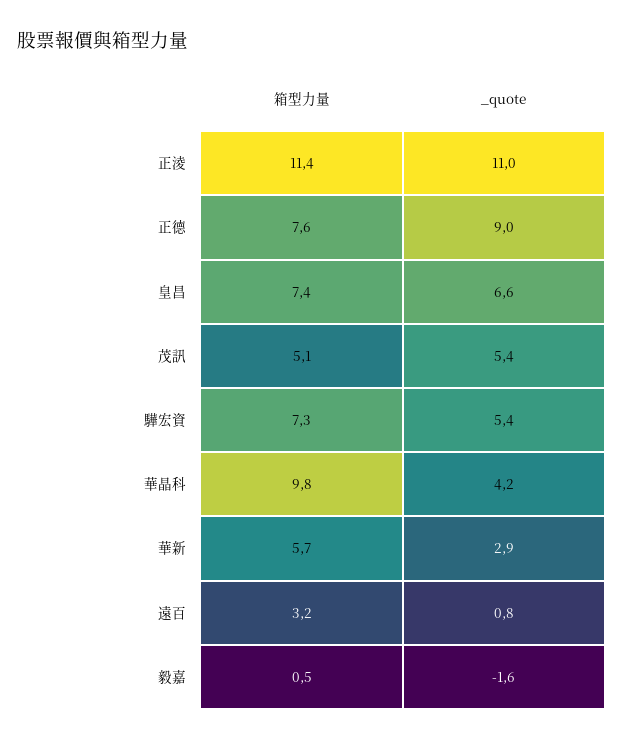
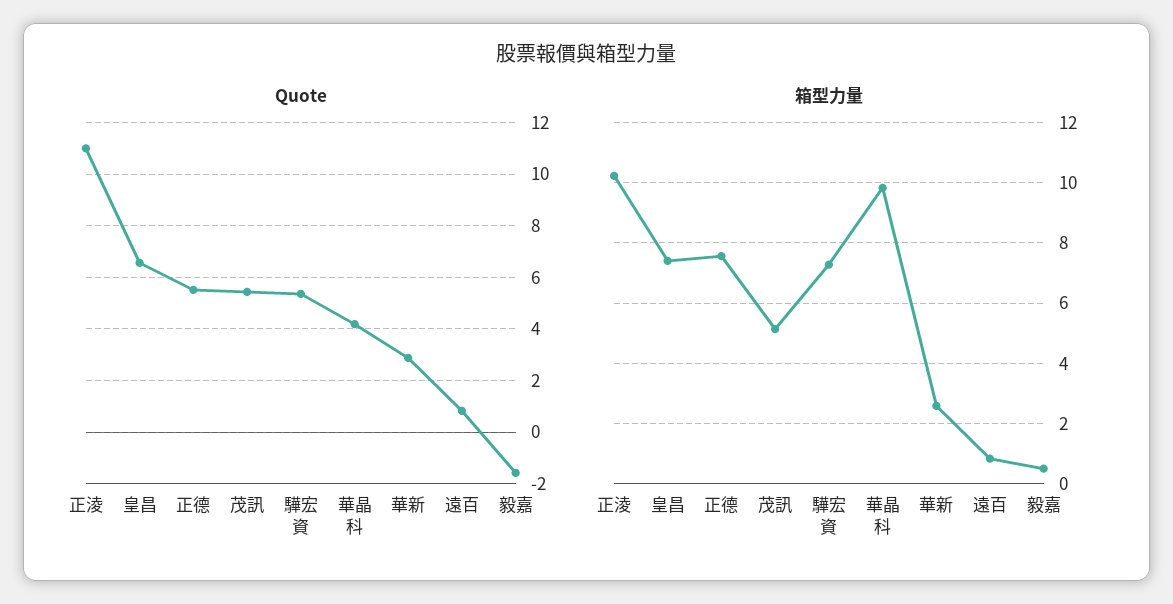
箱型力量, 正淩: 11.4 -> 10.2
_quote, 正德: 9 -> 5.5
箱型力量, 華新: 5.7 -> 2.6
箱型力量, 遠百: 3.2 -> 0.8

